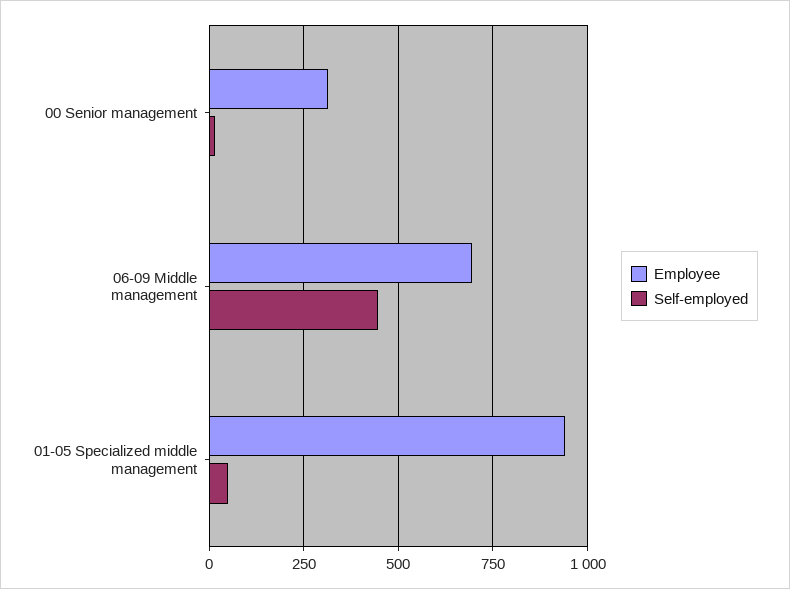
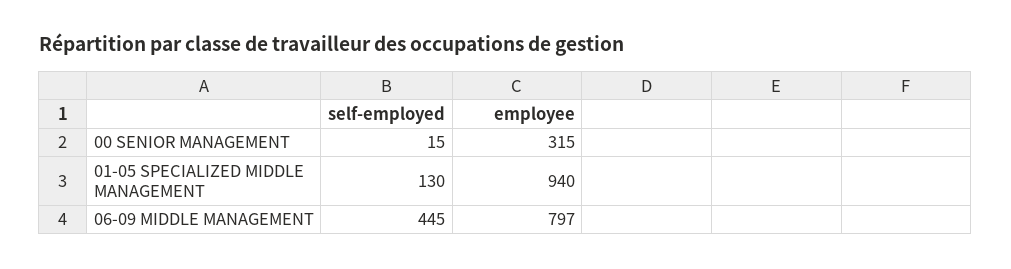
Employee, 06-09 Middle management: 700 -> 797
Self-employed, 01-05 Specialized middle management: 50 -> 130

